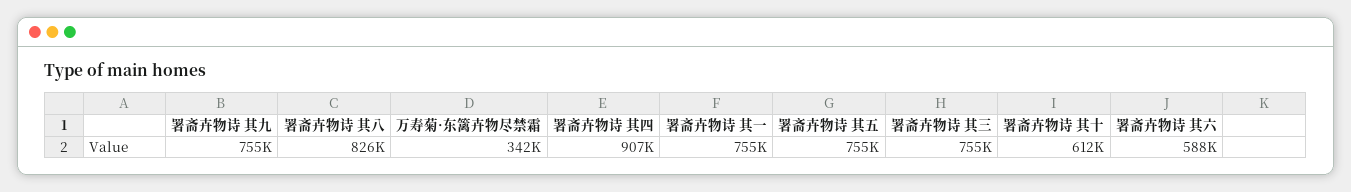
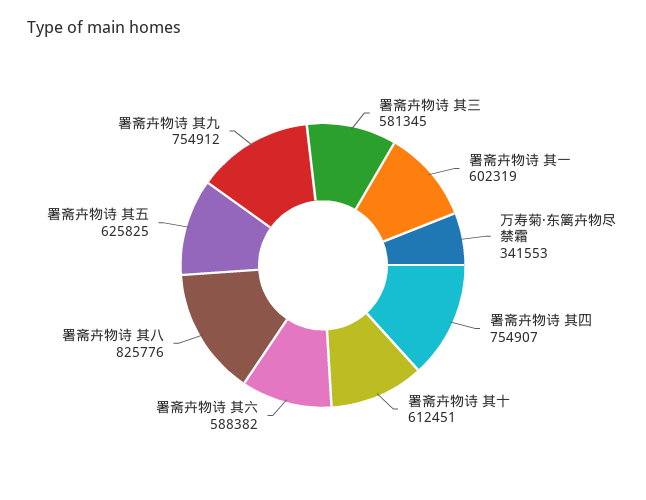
署斋卉物诗 其四: 907000 -> 754907
署斋卉物诗 其一: 755000 -> 602319
署斋卉物诗 其五: 755000 -> 625825
署斋卉物诗 其三: 755000 -> 581345

